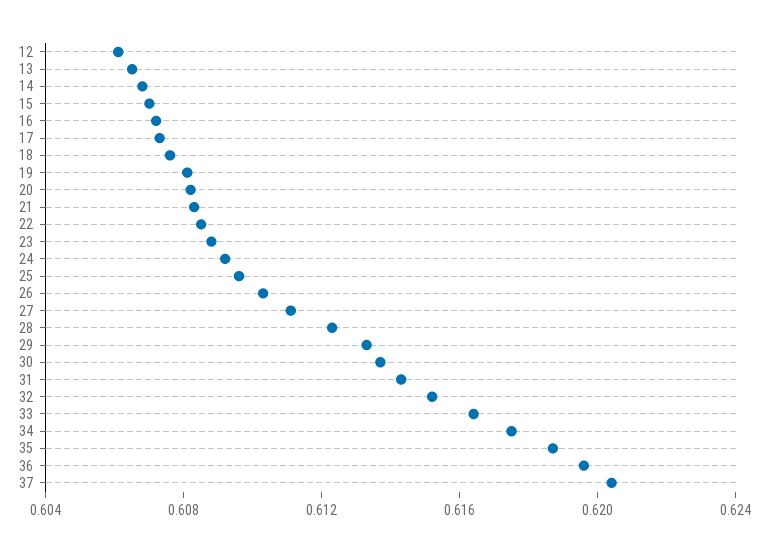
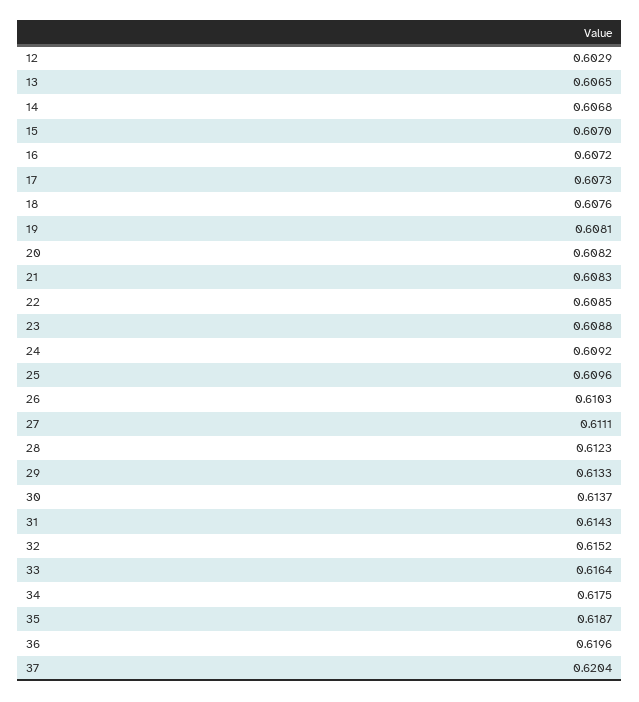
12: 0.606 -> 0.6029

